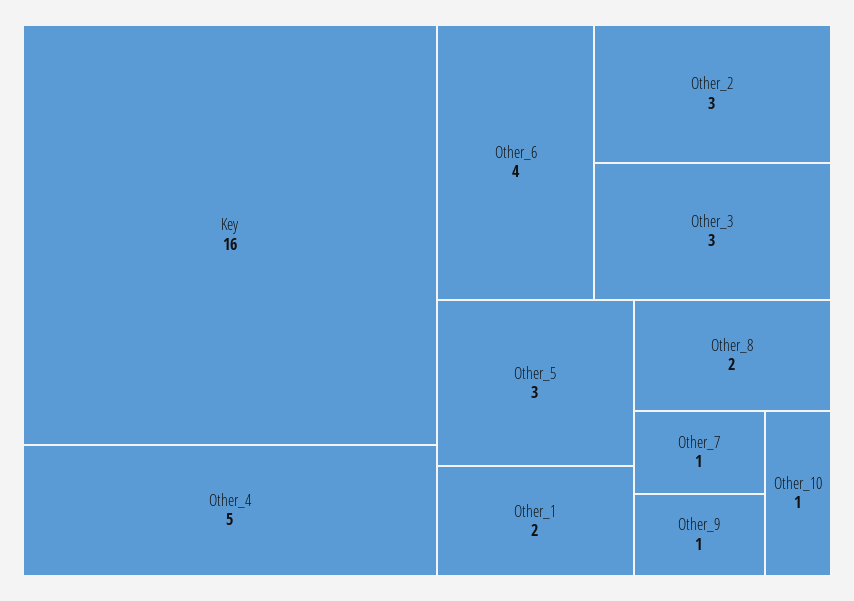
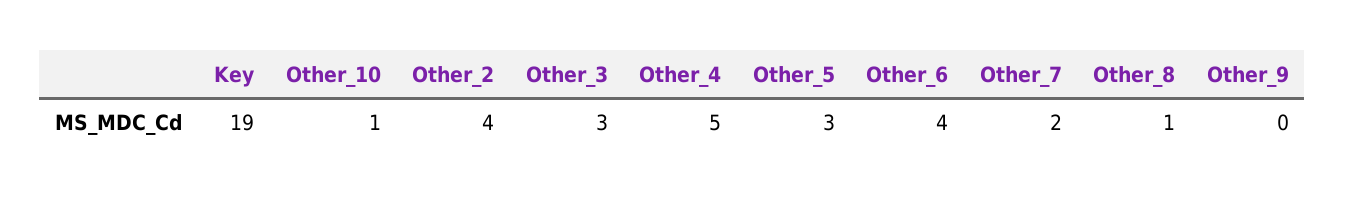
Key: 16 -> 19
Other_2: 3 -> 4
Other_1: 2 -> none
Other_8: 2 -> 1
Other_7: 1 -> 2
Other_9: 1 -> 0

